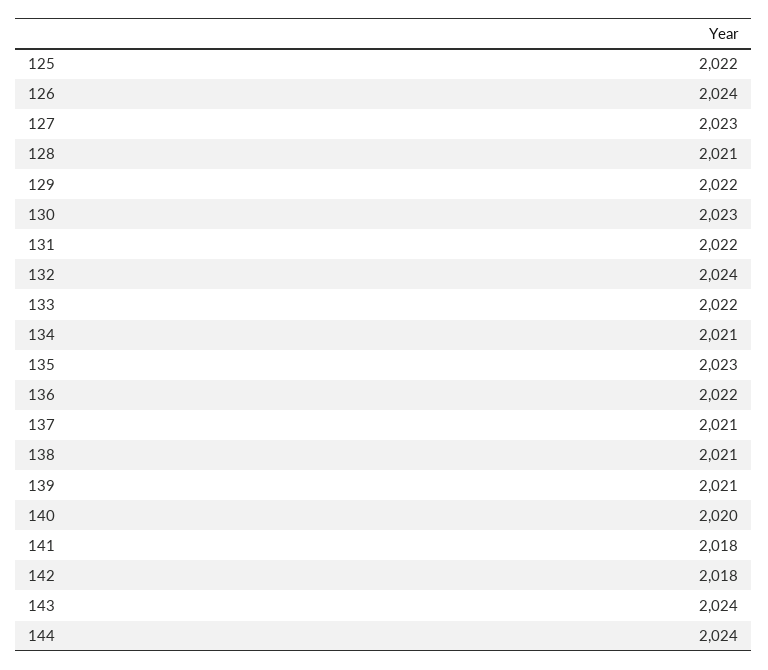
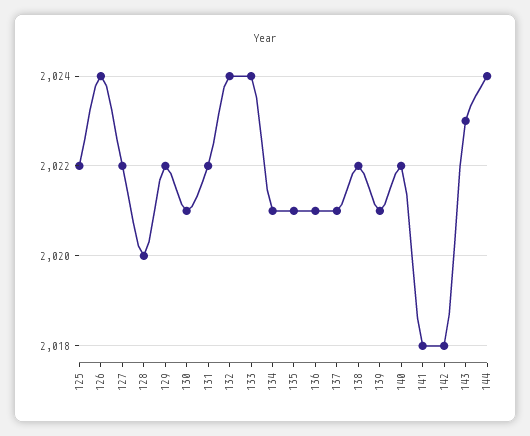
127: 2023 -> 2022
128: 2021 -> 2020
130: 2023 -> 2021
133: 2022 -> 2024
135: 2023 -> 2021
136: 2022 -> 2021
138: 2021 -> 2022
140: 2020 -> 2022
143: 2024 -> 2023

